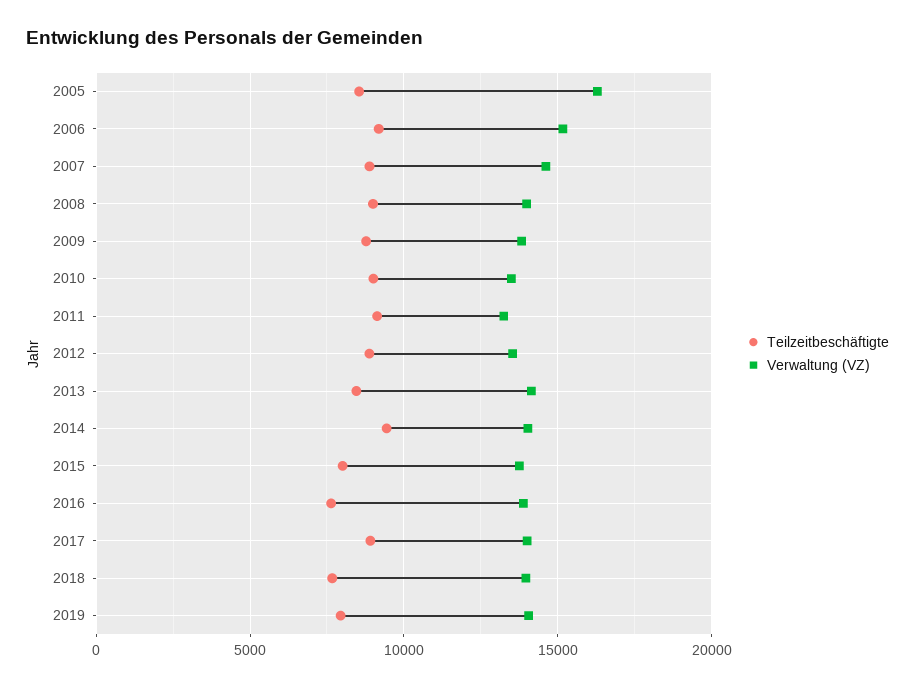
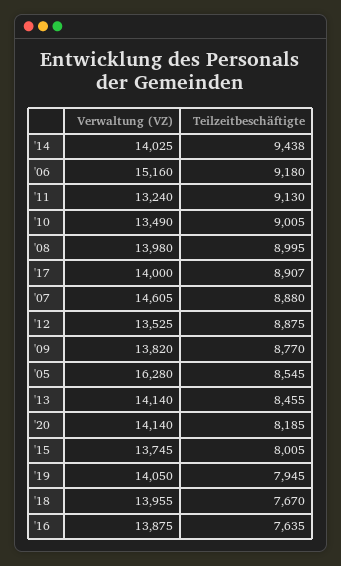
Verwaltung (VZ), '20: none -> 14140
Teilzeitbeschäftigte, '20: none -> 8185

